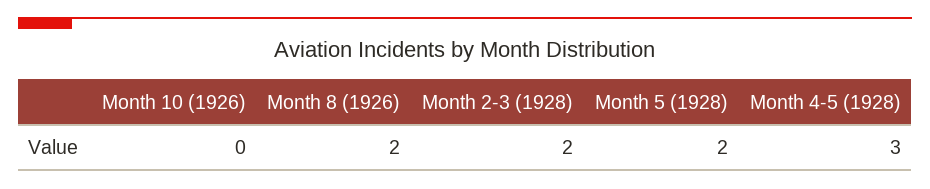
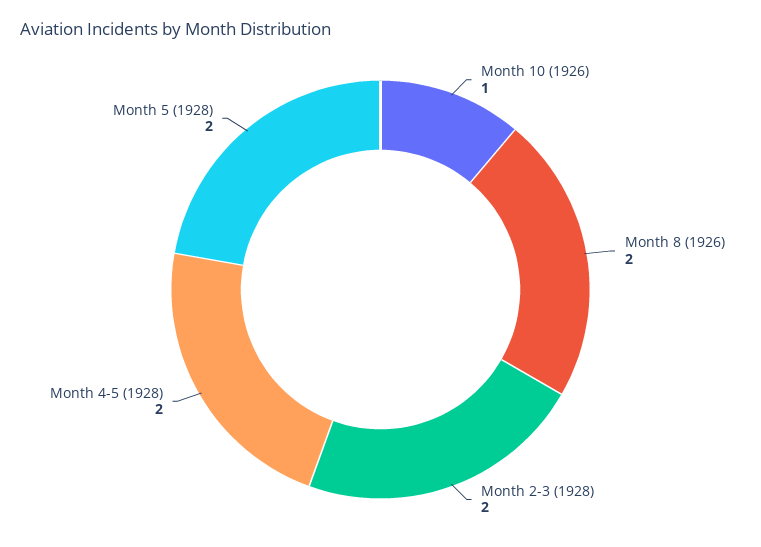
Month 10 (1926): 0 -> 1
Month 4-5 (1928): 3 -> 2

